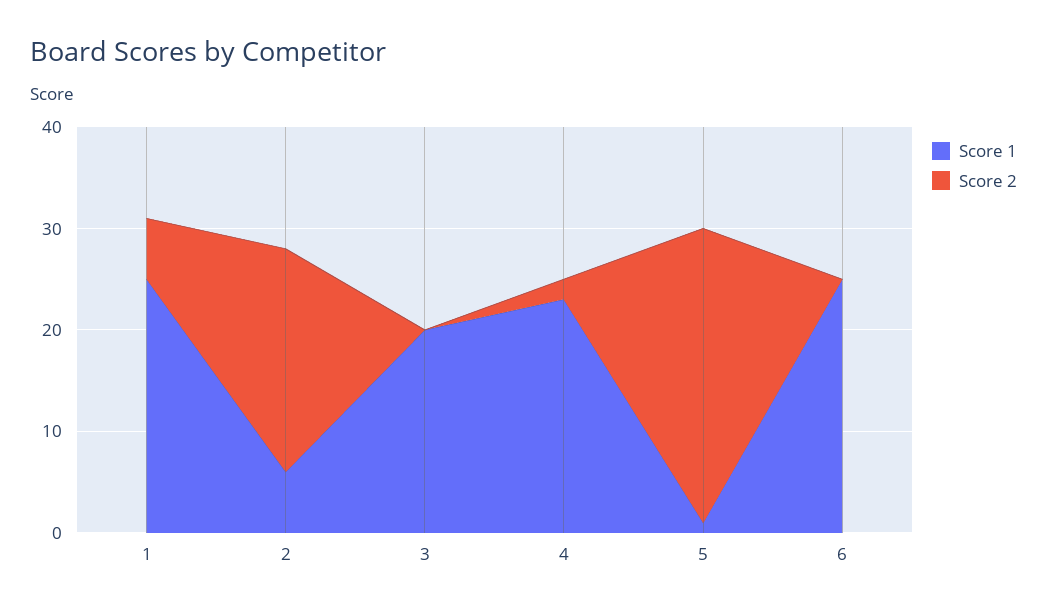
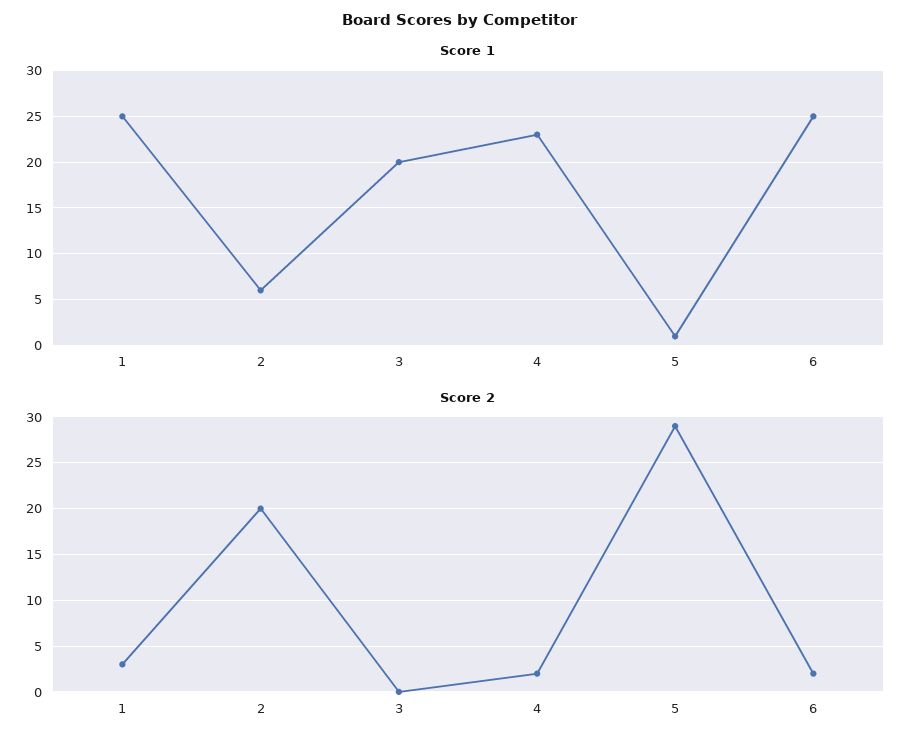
Score 2, 1: 6 -> 3
Score 2, 2: 22 -> 20
Score 2, 6: 0 -> 2

